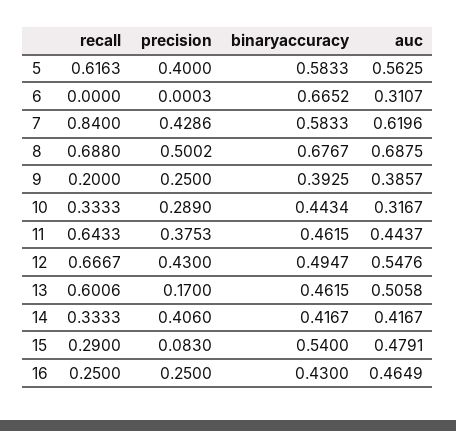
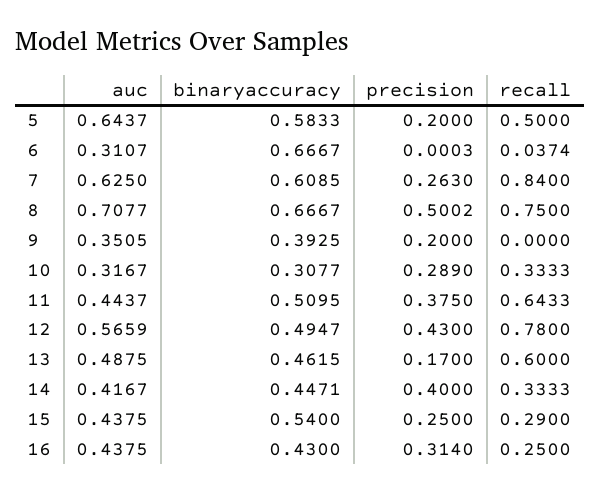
recall, 5: 0.6163 -> 0.5
precision, 5: 0.4 -> 0.2
auc, 5: 0.5625 -> 0.6437
recall, 6: 0 -> 0.0374
binaryaccuracy, 6: 0.6652 -> 0.6667
precision, 7: 0.4286 -> 0.263
binaryaccuracy, 7: 0.5833 -> 0.6085
auc, 7: 0.6196 -> 0.625
recall, 8: 0.688 -> 0.75
binaryaccuracy, 8: 0.6767 -> 0.6667
auc, 8: 0.6875 -> 0.7077
recall, 9: 0.2 -> 0
precision, 9: 0.25 -> 0.2
auc, 9: 0.3857 -> 0.3505
binaryaccuracy, 10: 0.4434 -> 0.3077
precision, 11: 0.3753 -> 0.375
binaryaccuracy, 11: 0.4615 -> 0.5095
recall, 12: 0.6667 -> 0.78
auc, 12: 0.5476 -> 0.5659
recall, 13: 0.6006 -> 0.6
auc, 13: 0.5058 -> 0.4875
precision, 14: 0.406 -> 0.4
binaryaccuracy, 14: 0.4167 -> 0.4471
precision, 15: 0.083 -> 0.25
auc, 15: 0.4791 -> 0.4375
precision, 16: 0.25 -> 0.314
auc, 16: 0.4649 -> 0.4375

